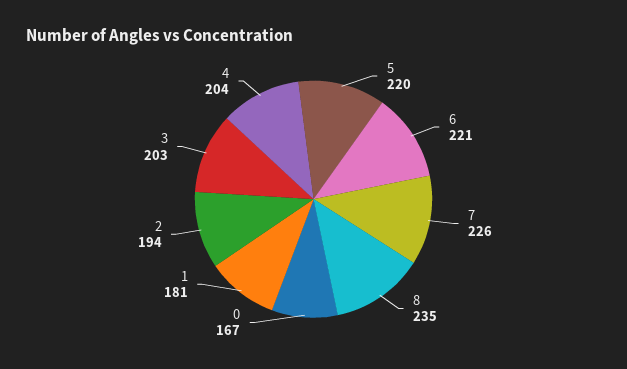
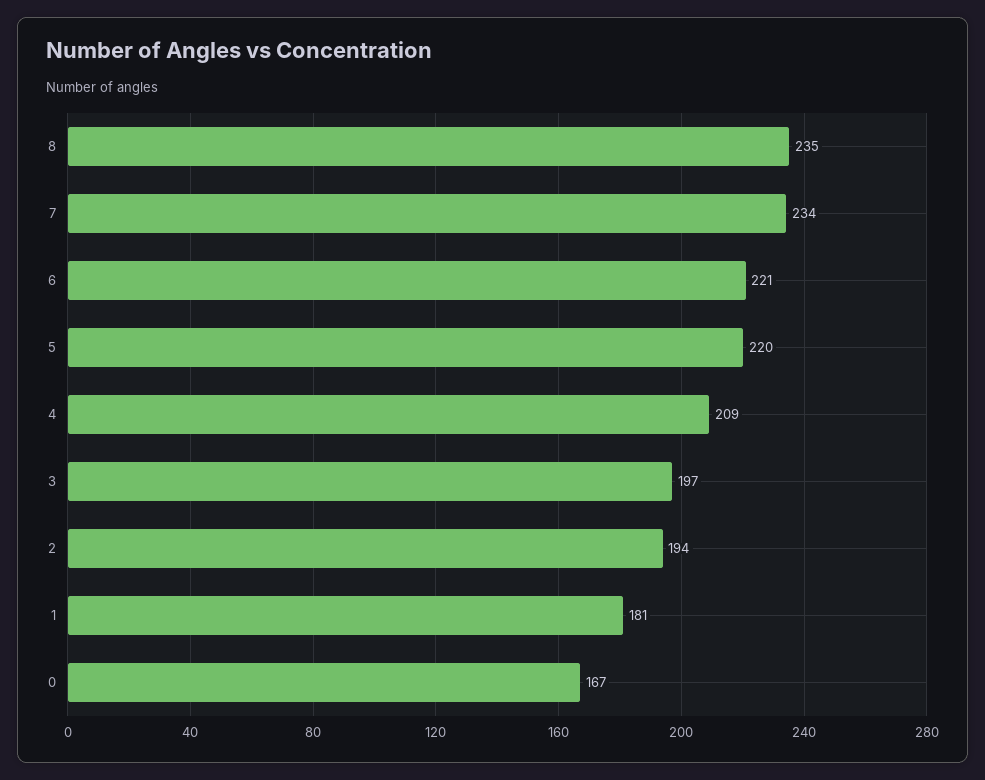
7: 226 -> 234
3: 203 -> 197
4: 204 -> 209

